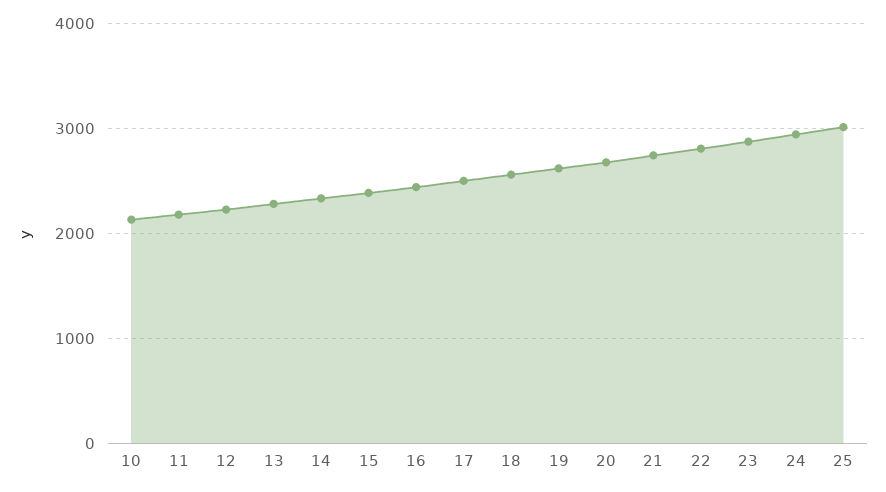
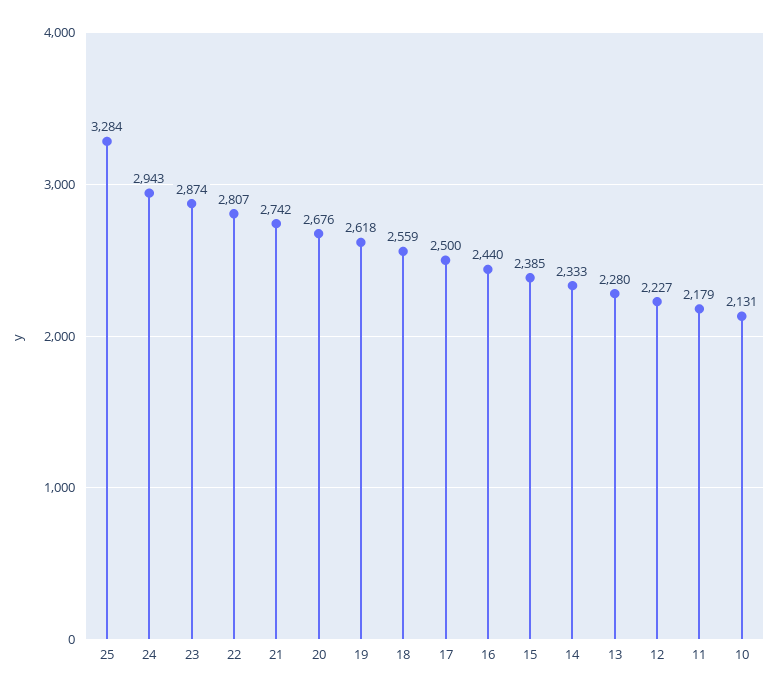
25: 3000 -> 3284

